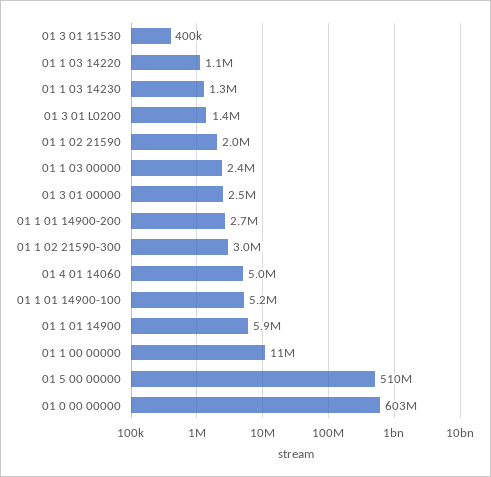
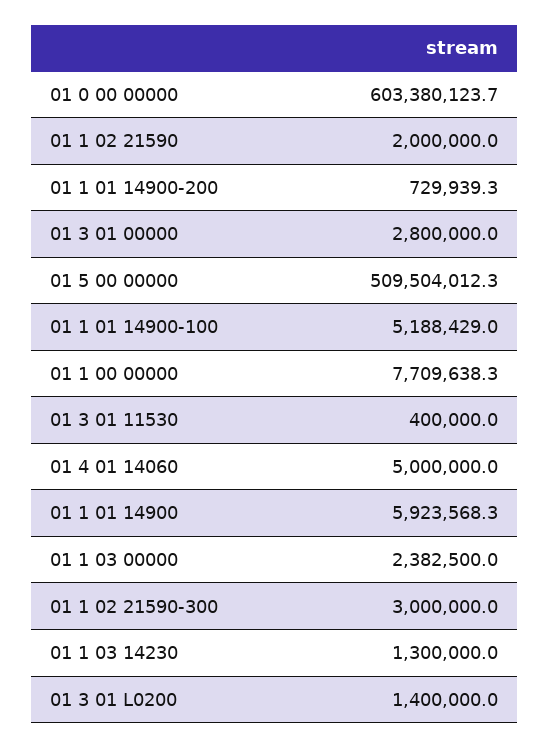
01 1 03 14220: 1100000 -> none
01 3 01 00000: 2500000 -> 2800000
01 1 01 14900-200: 2700000 -> 729939.3
01 1 00 00000: 11000000 -> 7709638.3

